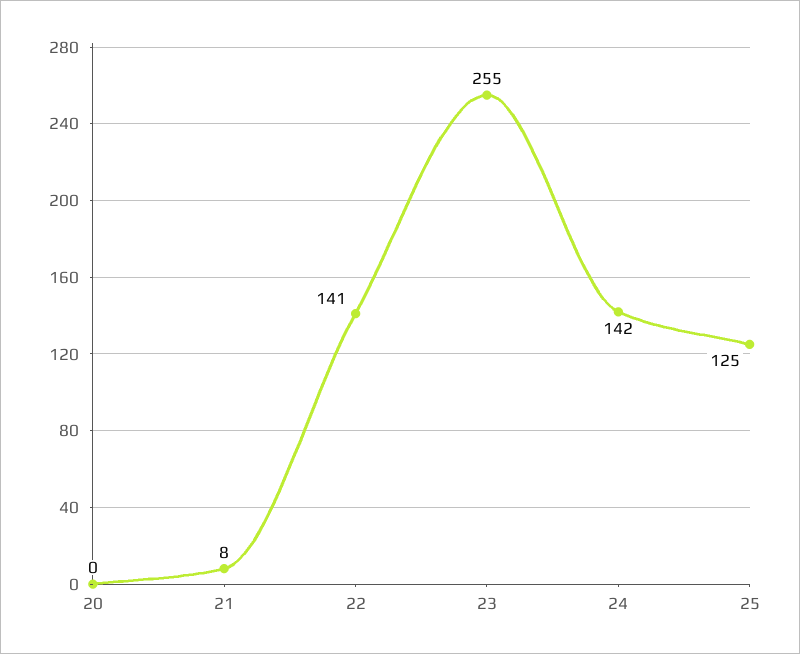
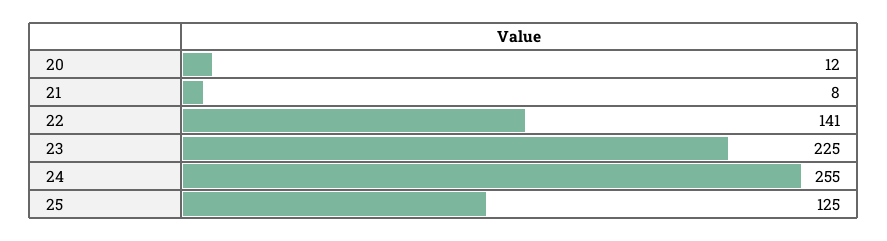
20: 0 -> 12
23: 255 -> 225
24: 142 -> 255

